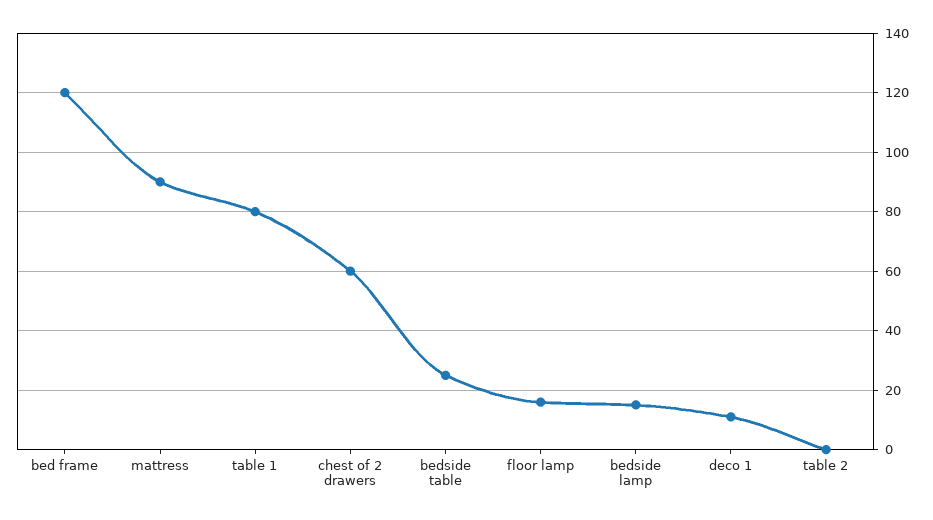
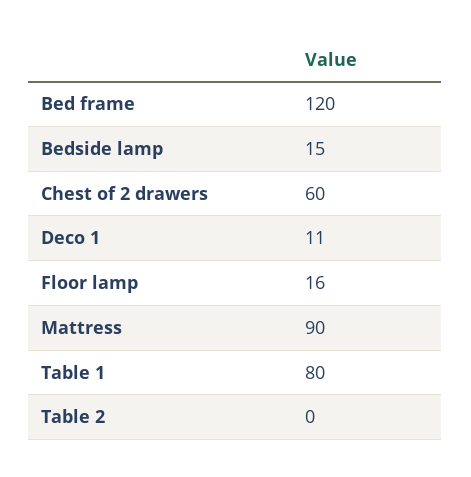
bedside table: 25 -> none

